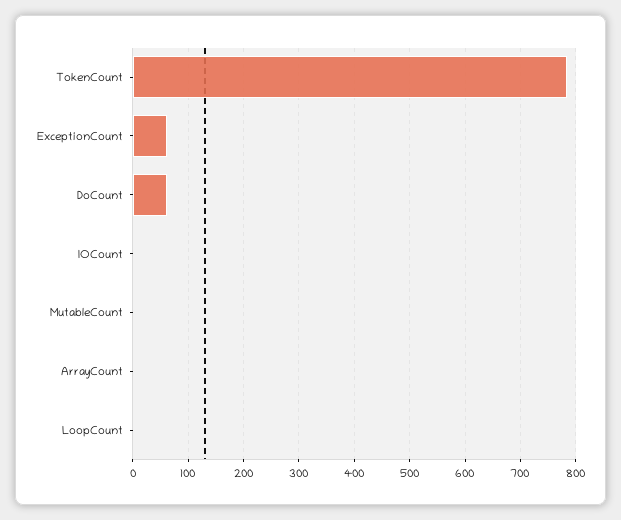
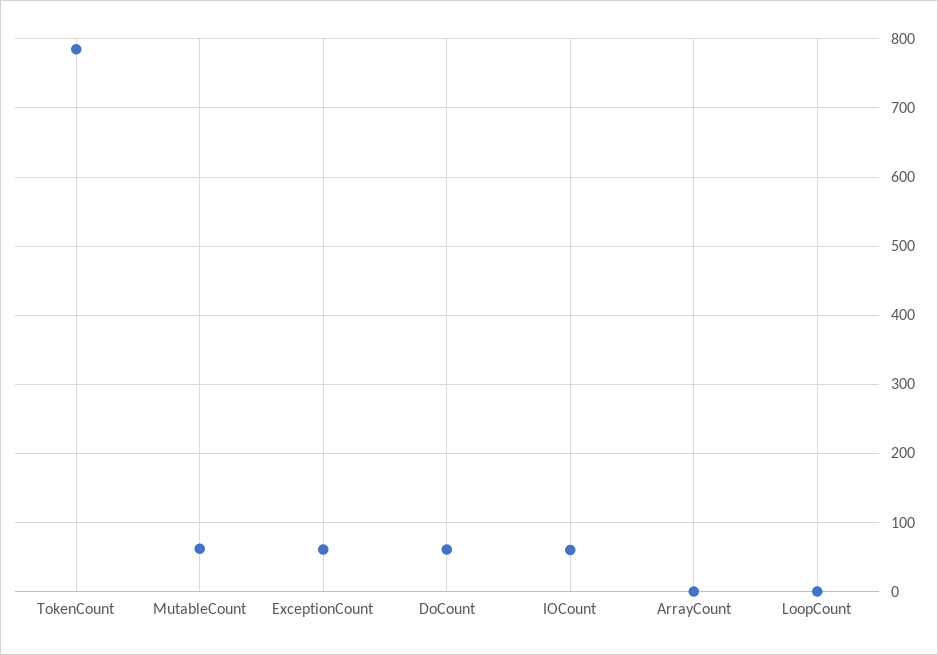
IOCount: 0 -> 60
MutableCount: 0 -> 60

